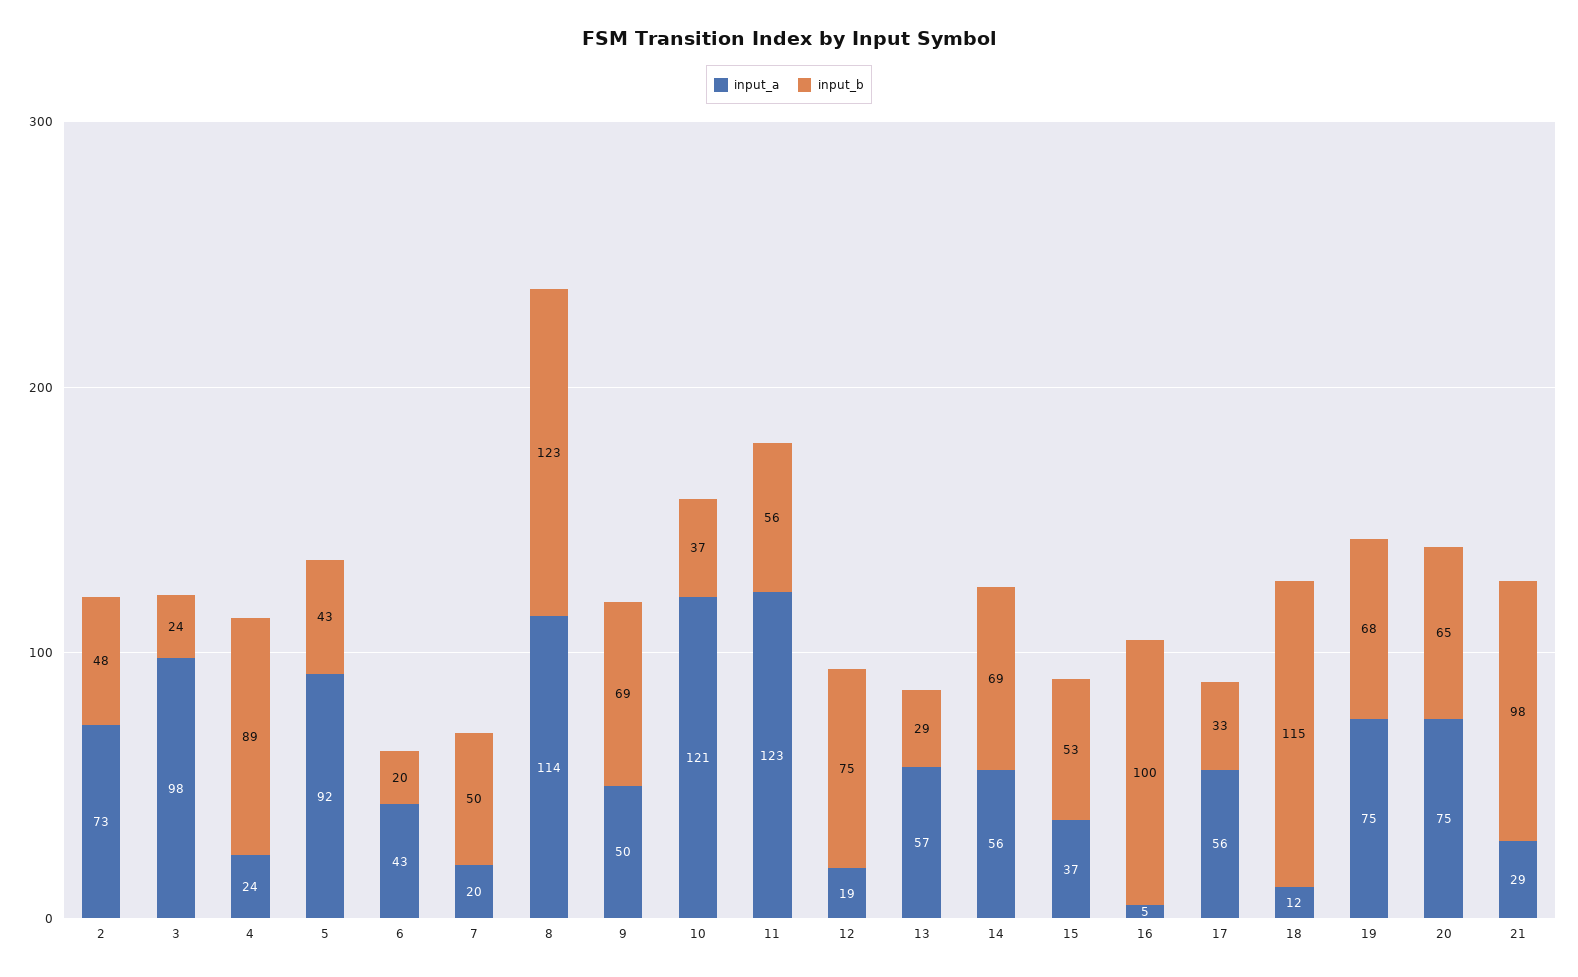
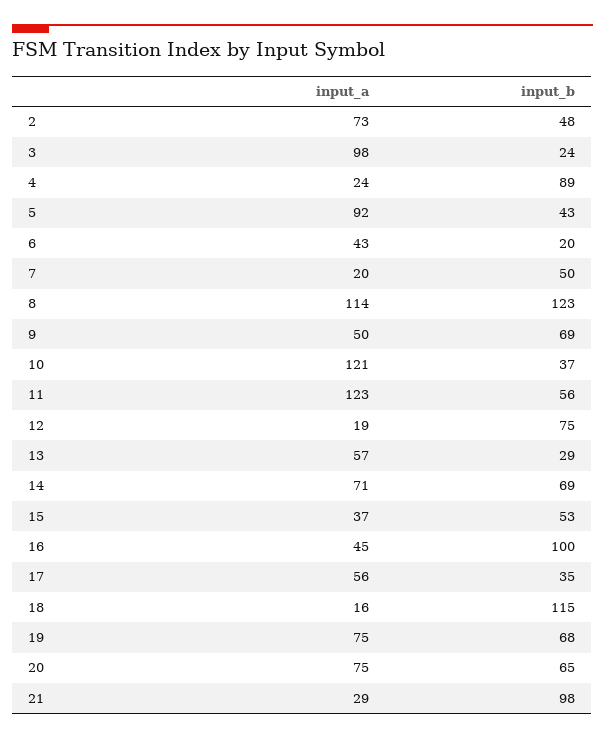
input_a, 14: 56 -> 71
input_a, 16: 5 -> 45
input_b, 17: 33 -> 35
input_a, 18: 12 -> 16

